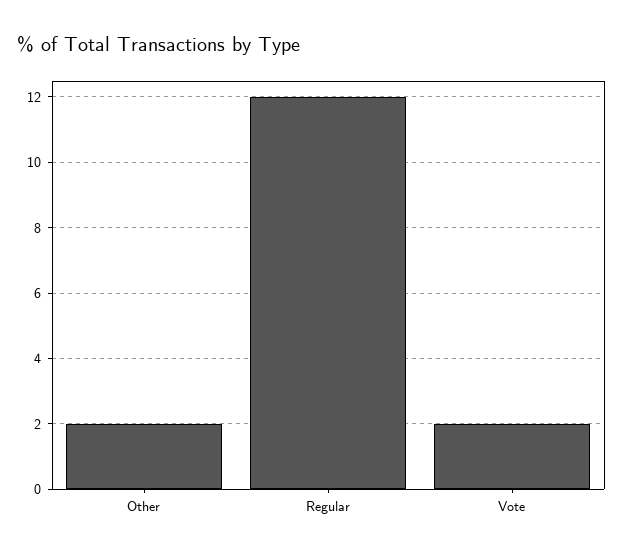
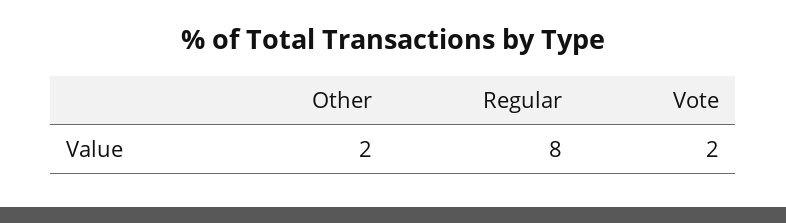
Regular: 12 -> 8

